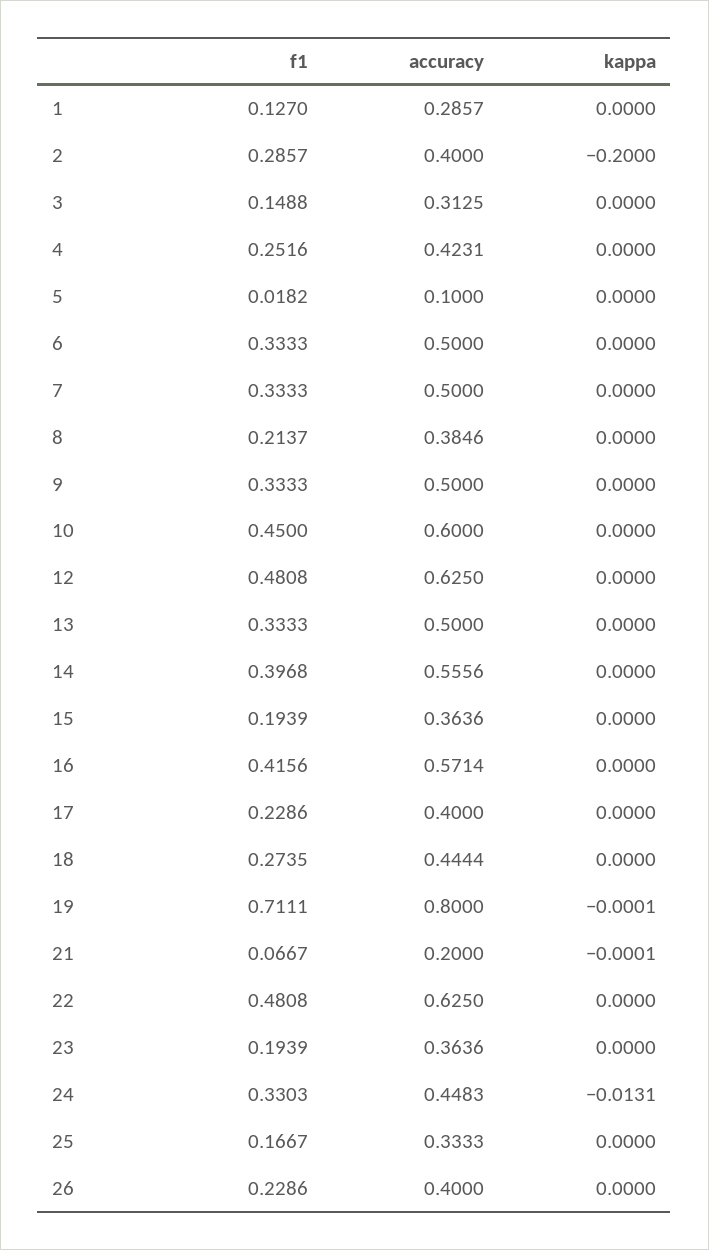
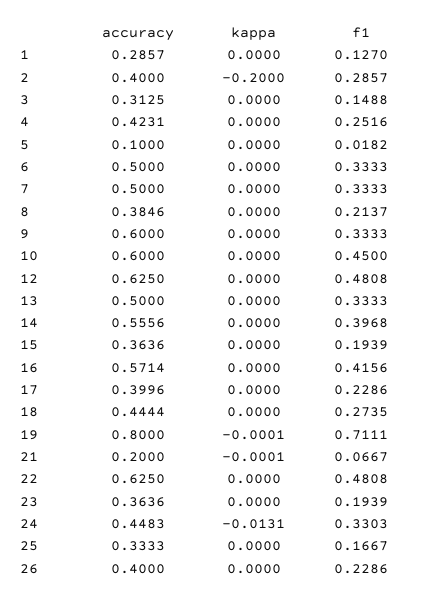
accuracy, 9: 0.5 -> 0.6
accuracy, 17: 0.4 -> 0.3996

